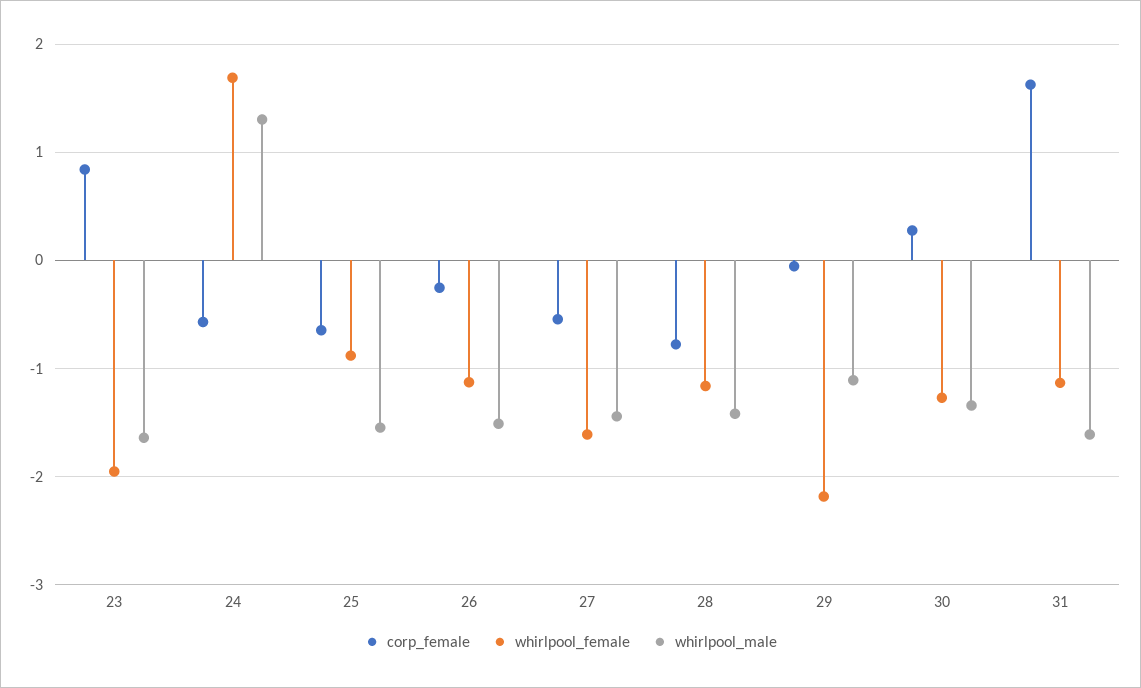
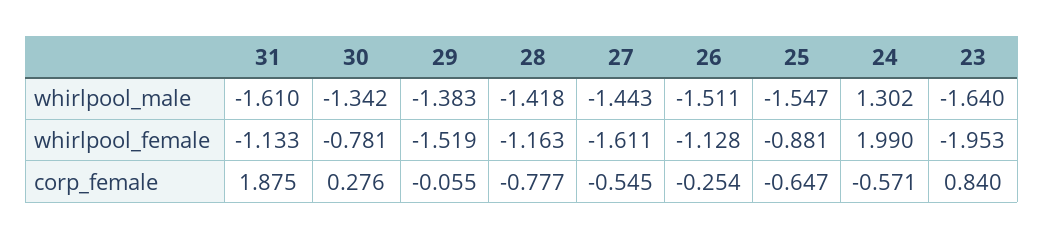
whirlpool_female, 24: 1.7 -> 1.99
whirlpool_female, 29: -2.2 -> -1.519
whirlpool_male, 29: -1.1 -> -1.383
whirlpool_female, 30: -1.3 -> -0.781
corp_female, 31: 1.6 -> 1.875

